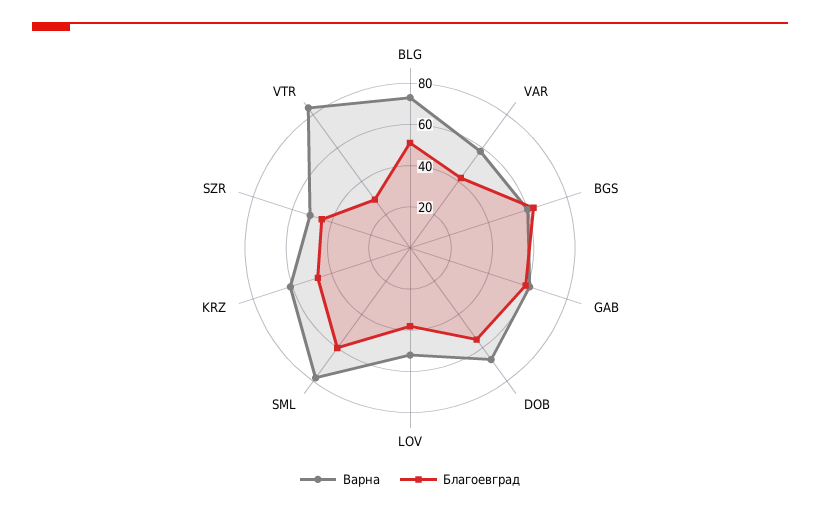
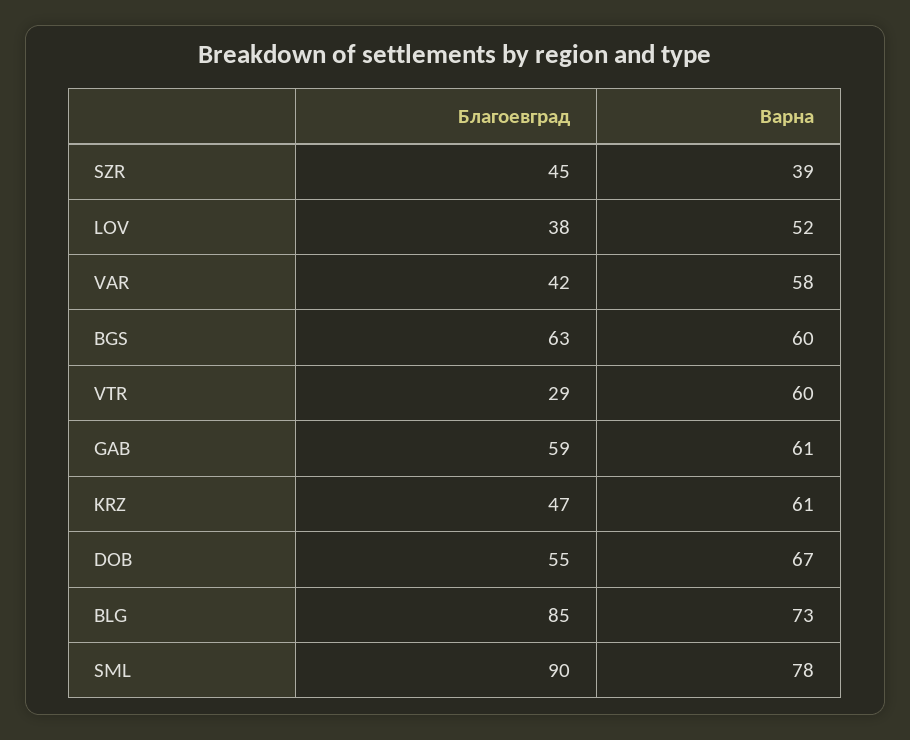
Благоевград, BLG: 50 -> 85
Благоевград, SML: 60 -> 90
Варна, SZR: 50 -> 39
Варна, VTR: 85 -> 60

